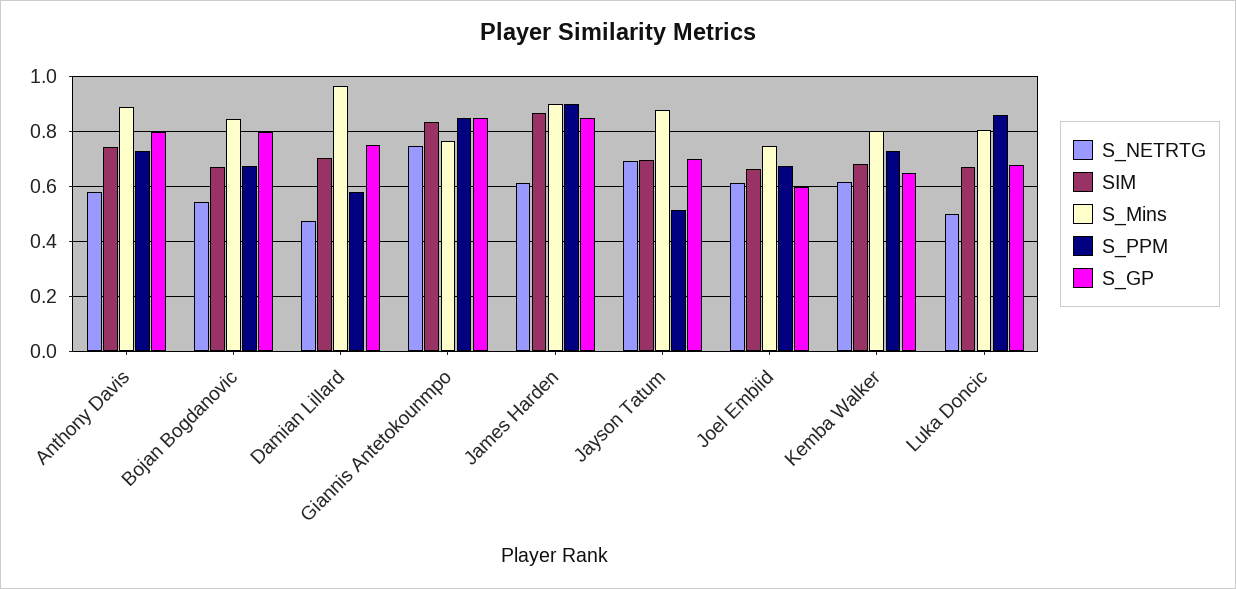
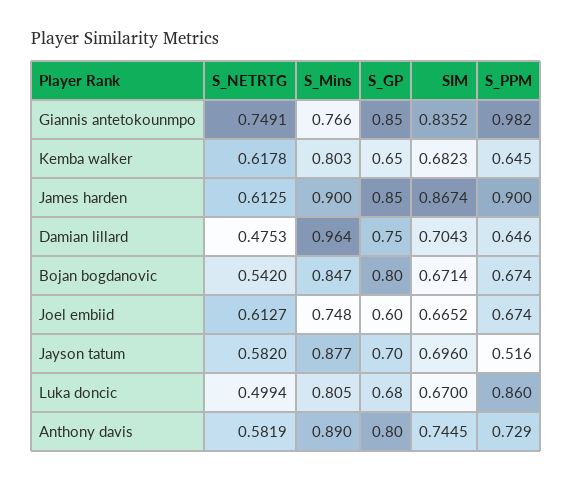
S_PPM, Damian Lillard: 0.575 -> 0.646
S_PPM, Giannis Antetokounmpo: 0.85 -> 0.982
S_NETRTG, Jayson Tatum: 0.7 -> 0.582
S_PPM, Kemba Walker: 0.725 -> 0.645

